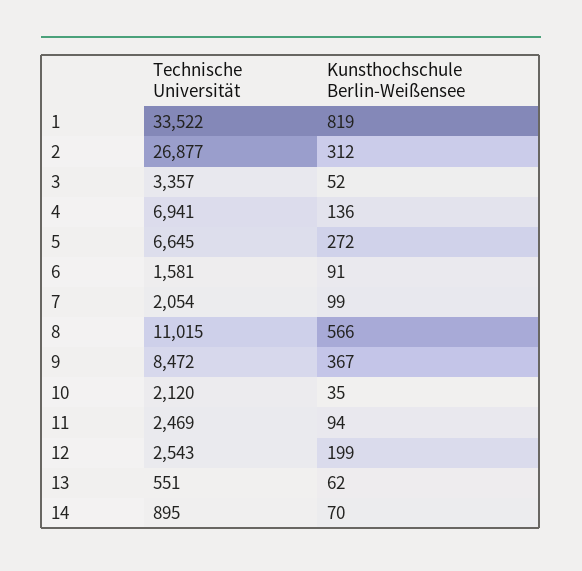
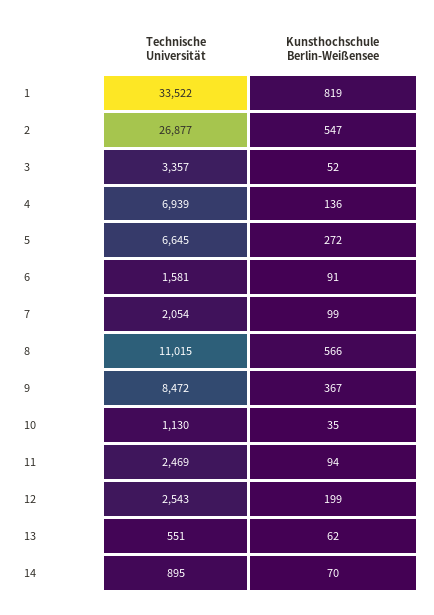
Kunsthochschule Berlin-Weißensee, 2: 312 -> 547
Technische Universität, 4: 6941 -> 6939
Technische Universität, 10: 2120 -> 1130

